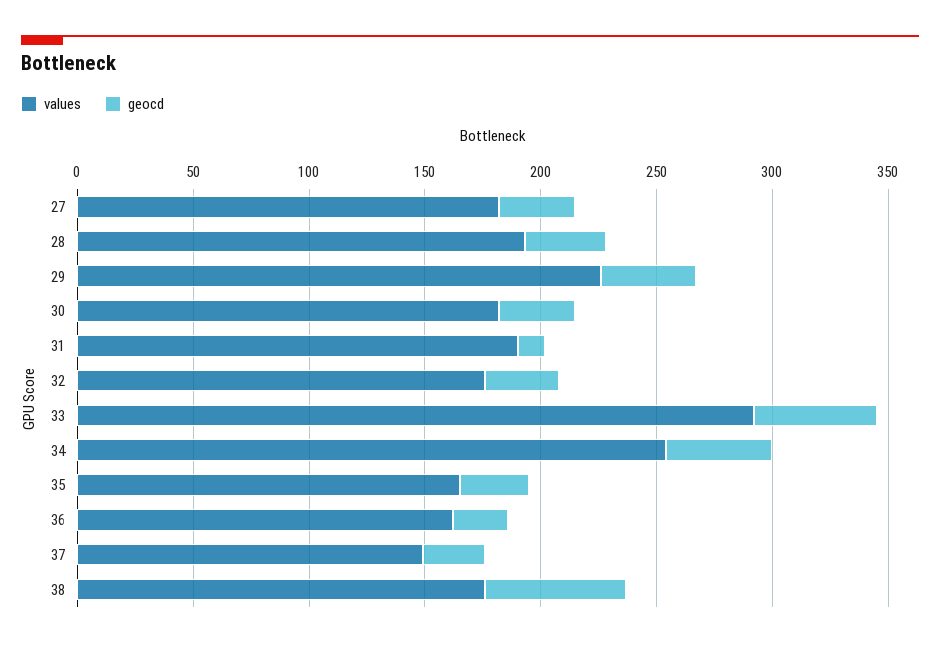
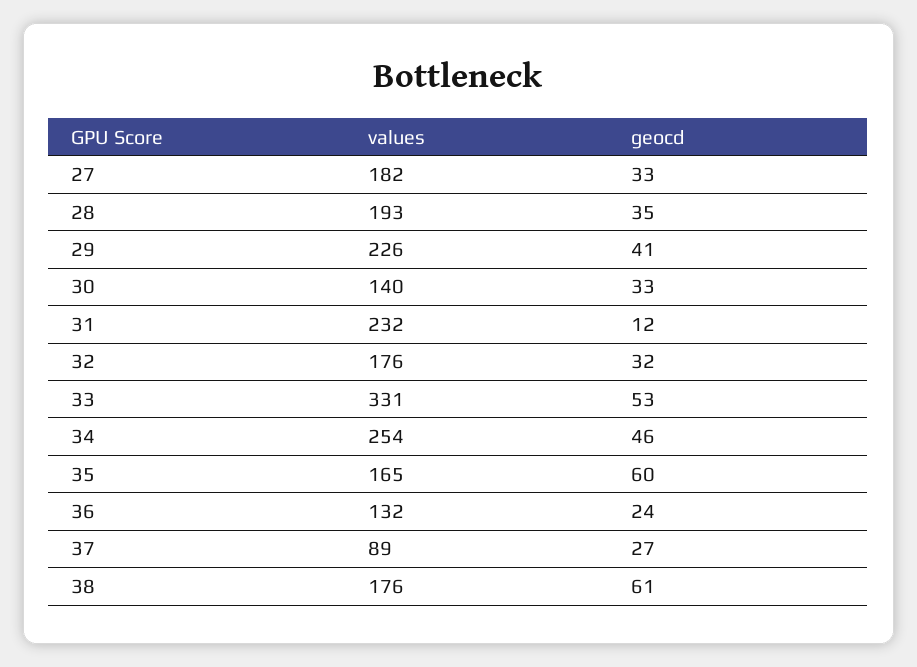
values, 30: 180 -> 140
values, 31: 190 -> 232
values, 33: 290 -> 331
geocd, 35: 30 -> 60
values, 36: 160 -> 132
values, 37: 150 -> 89

